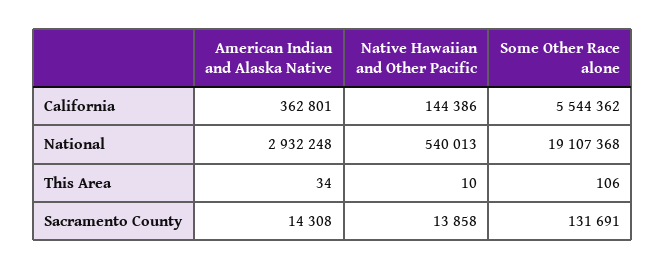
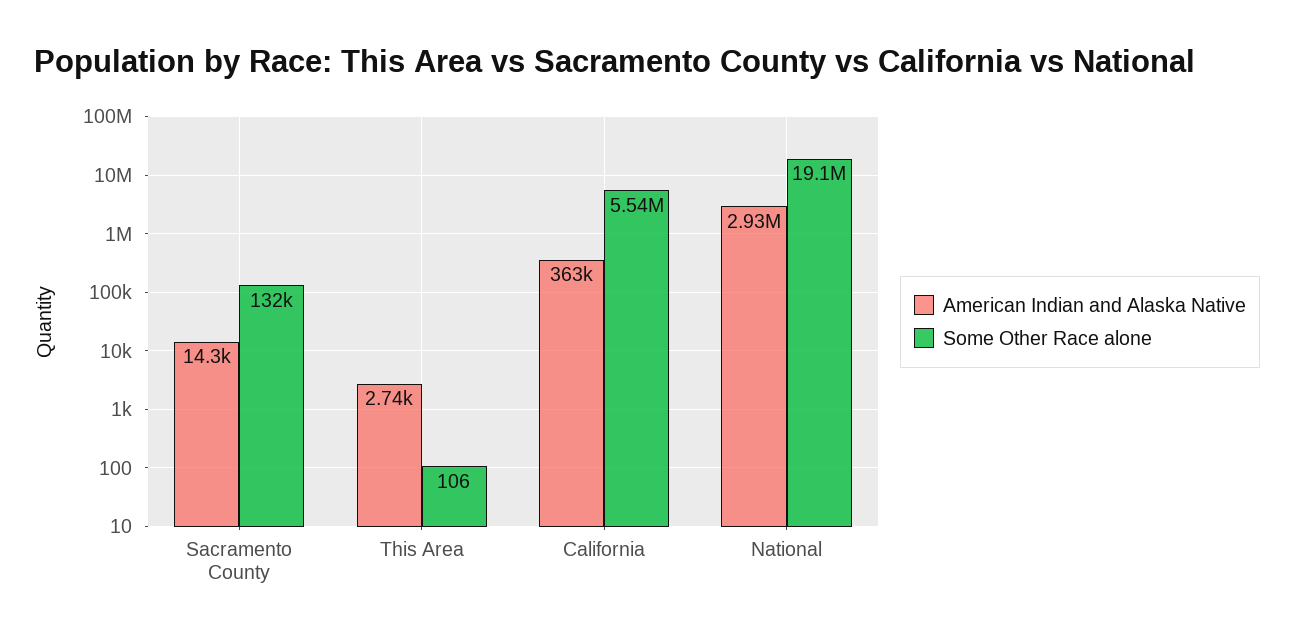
Native Hawaiian and Other Pacific, California: 144386 -> none
Native Hawaiian and Other Pacific, National: 540013 -> none
American Indian and Alaska Native, This Area: 34 -> 2740
Native Hawaiian and Other Pacific, This Area: 10 -> none
Native Hawaiian and Other Pacific, Sacramento County: 13858 -> none

